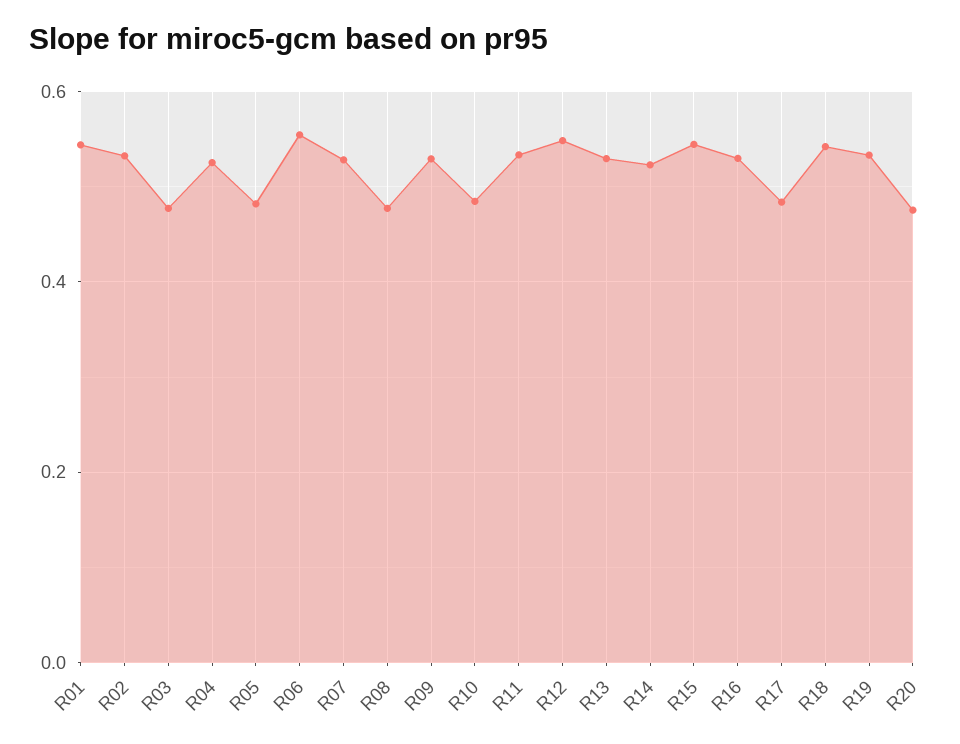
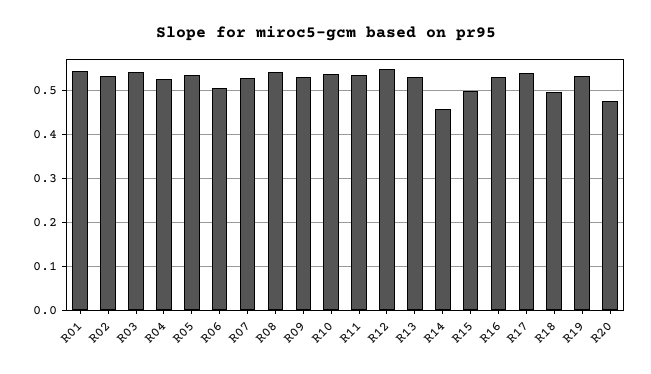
R03: 0.48 -> 0.54
R05: 0.48 -> 0.54
R06: 0.56 -> 0.5
R08: 0.48 -> 0.54
R10: 0.48 -> 0.54
R14: 0.52 -> 0.46
R15: 0.54 -> 0.5
R17: 0.48 -> 0.54
R18: 0.54 -> 0.5

